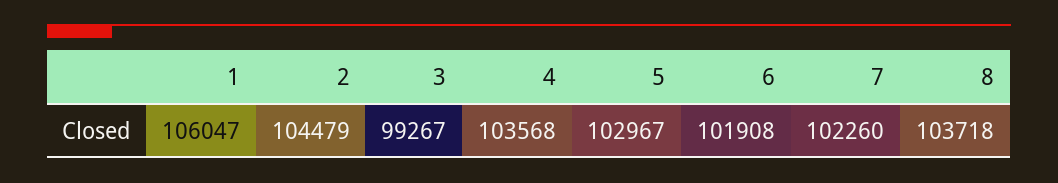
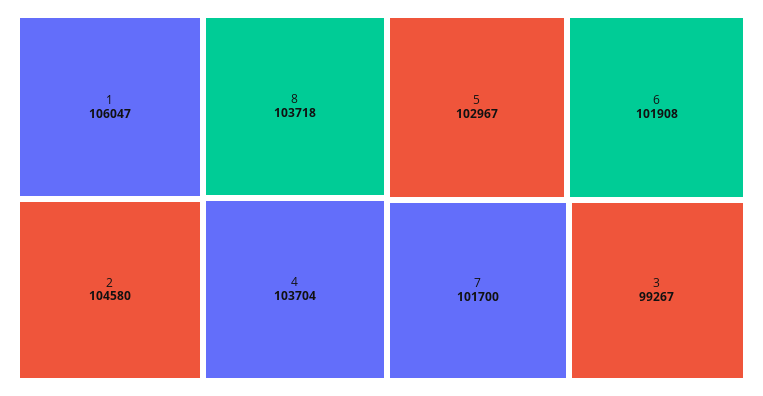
2: 104479 -> 104580
4: 103568 -> 103704
7: 102260 -> 101700

